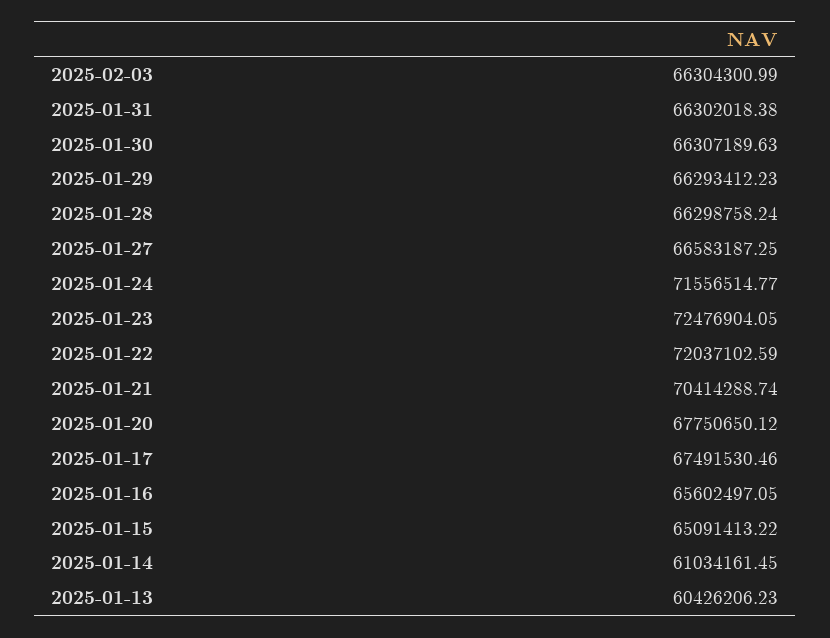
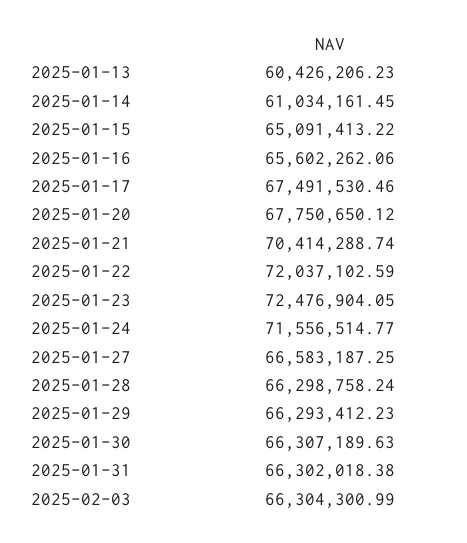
2025-01-16: 65602497.05 -> 65602262.06

